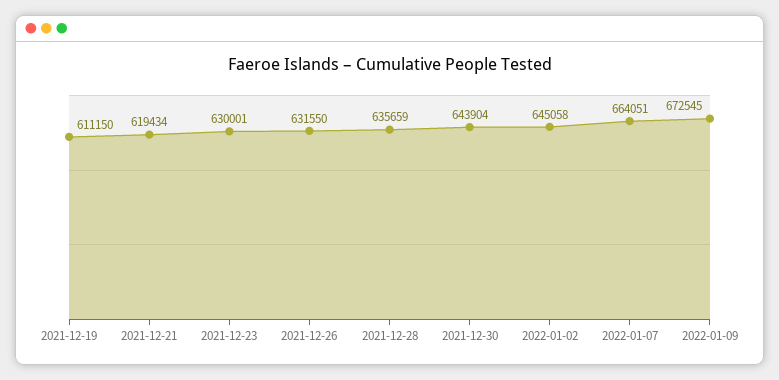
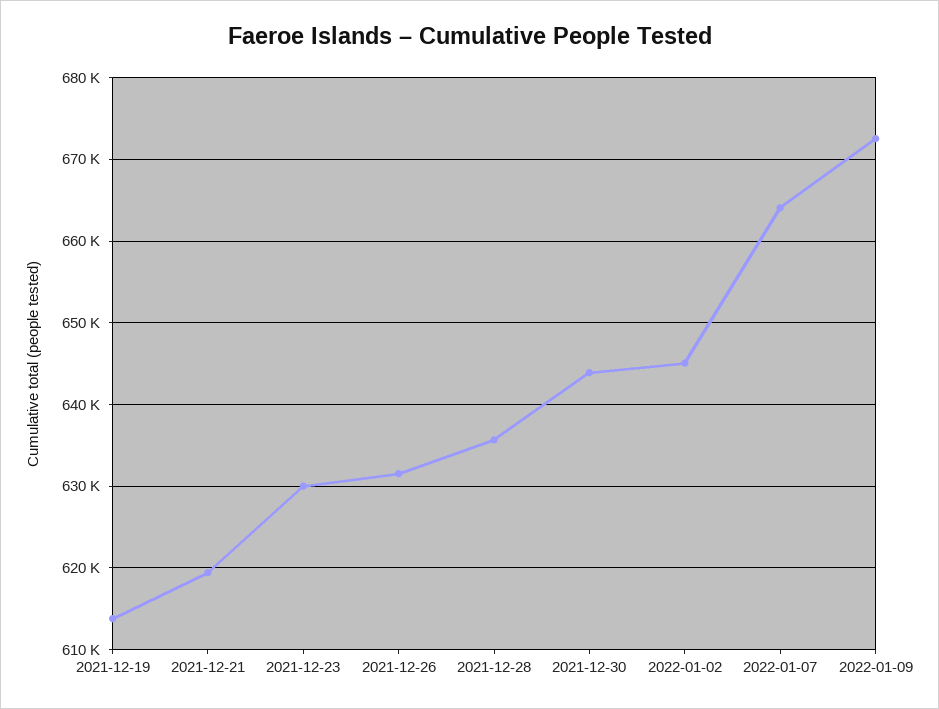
2021-12-19: 611150 -> 614000

